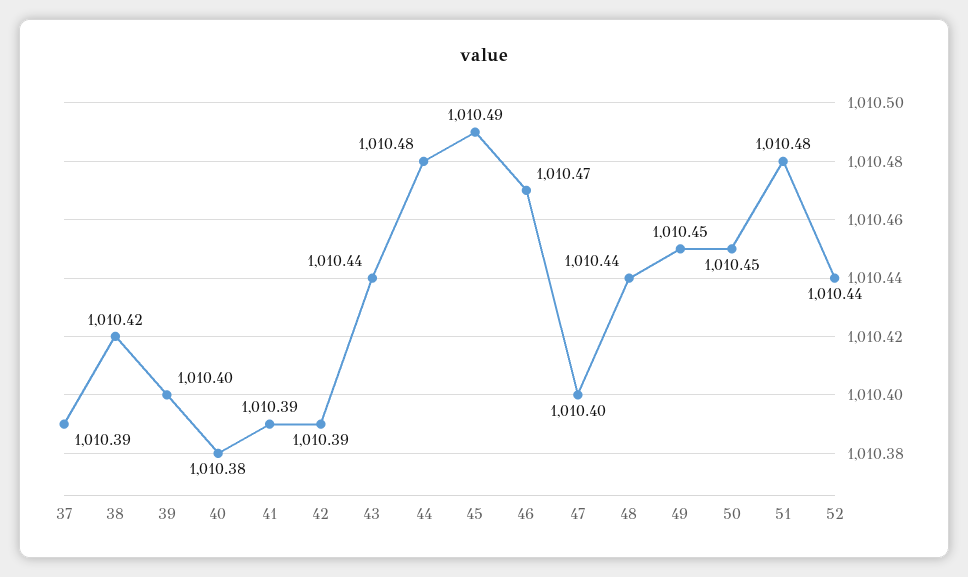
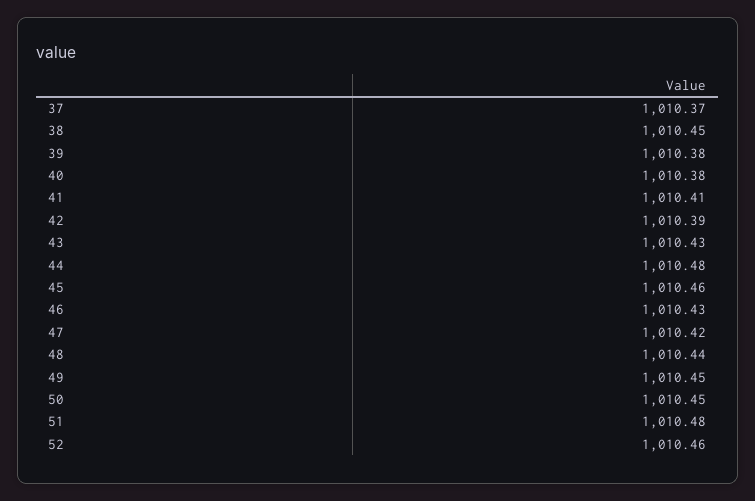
37: 1010.39 -> 1010.37
38: 1010.42 -> 1010.45
39: 1010.4 -> 1010.38
41: 1010.39 -> 1010.41
43: 1010.44 -> 1010.43
45: 1010.49 -> 1010.46
46: 1010.47 -> 1010.43
47: 1010.4 -> 1010.42
52: 1010.44 -> 1010.46

